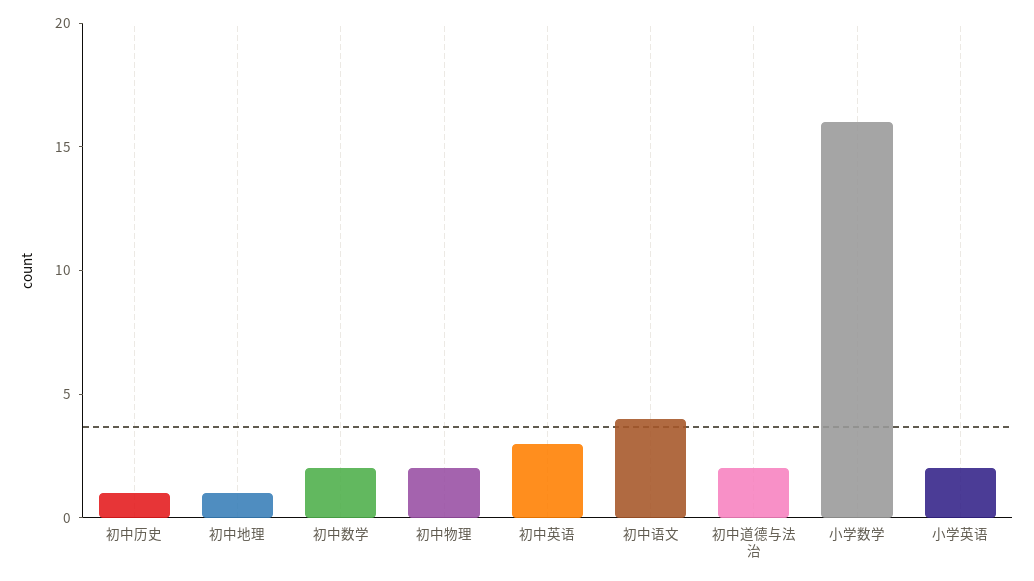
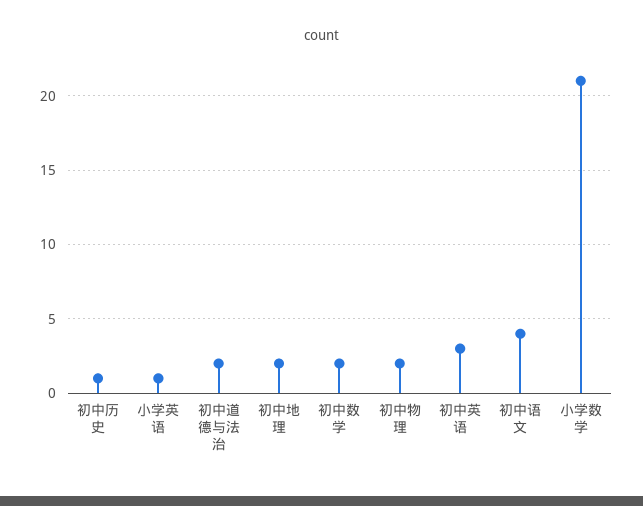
初中地理: 1 -> 2
小学数学: 16 -> 21
小学英语: 2 -> 1

